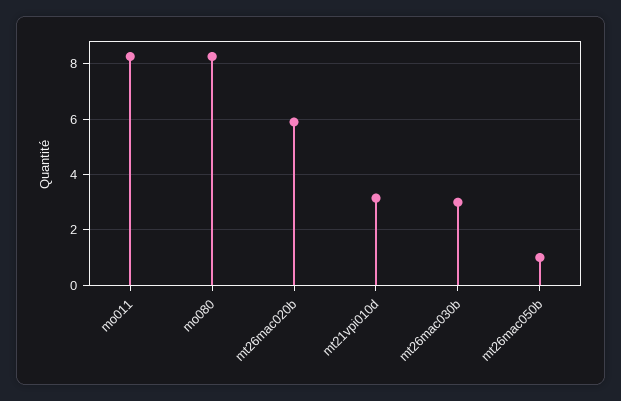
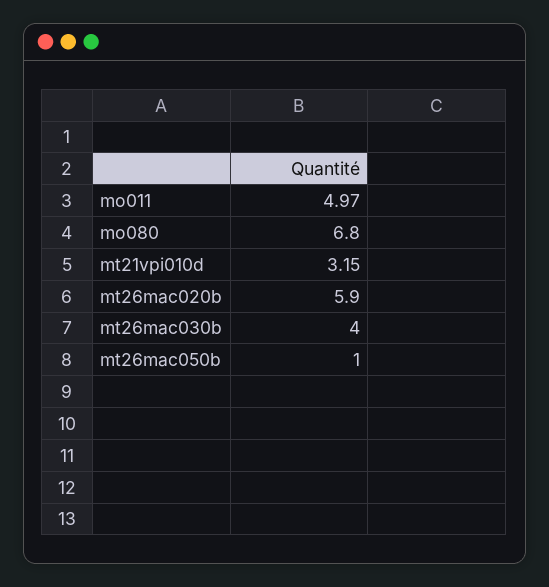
mo011: 8.25 -> 4.97
mo080: 8.25 -> 6.8
mt26mac030b: 3 -> 4

